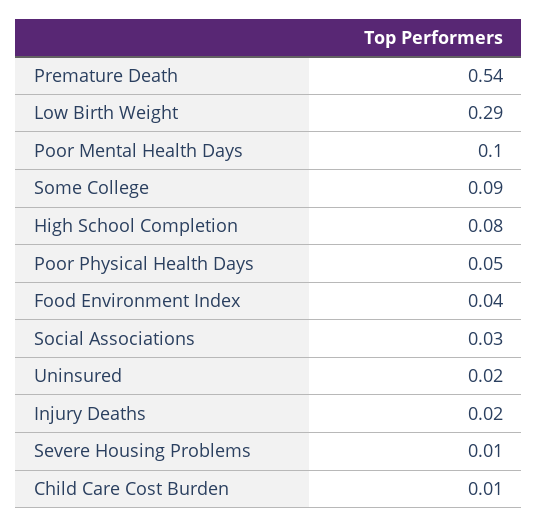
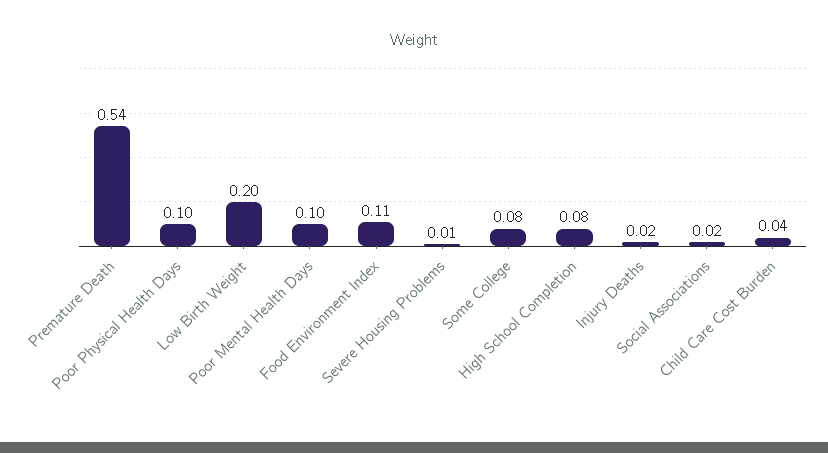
Low Birth Weight: 0.29 -> 0.2
Some College: 0.09 -> 0.08
Poor Physical Health Days: 0.05 -> 0.1
Food Environment Index: 0.04 -> 0.11
Social Associations: 0.03 -> 0.02
Uninsured: 0.02 -> none
Child Care Cost Burden: 0.01 -> 0.04

